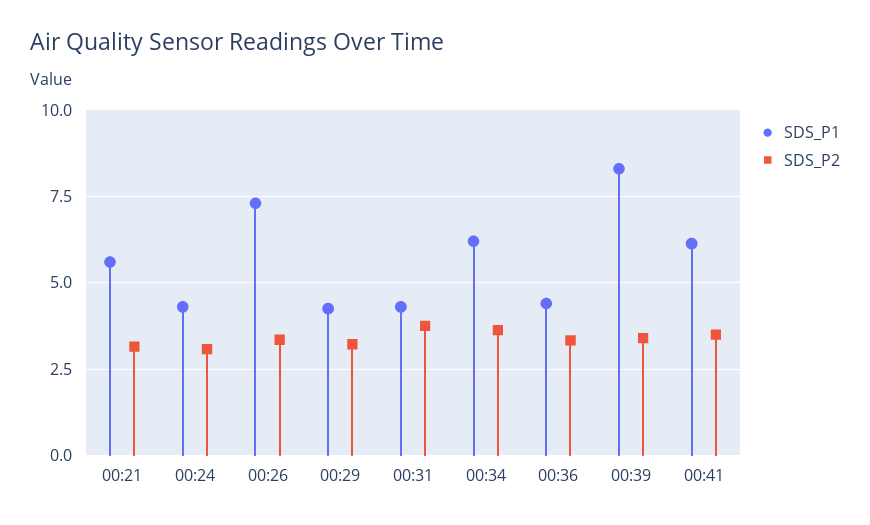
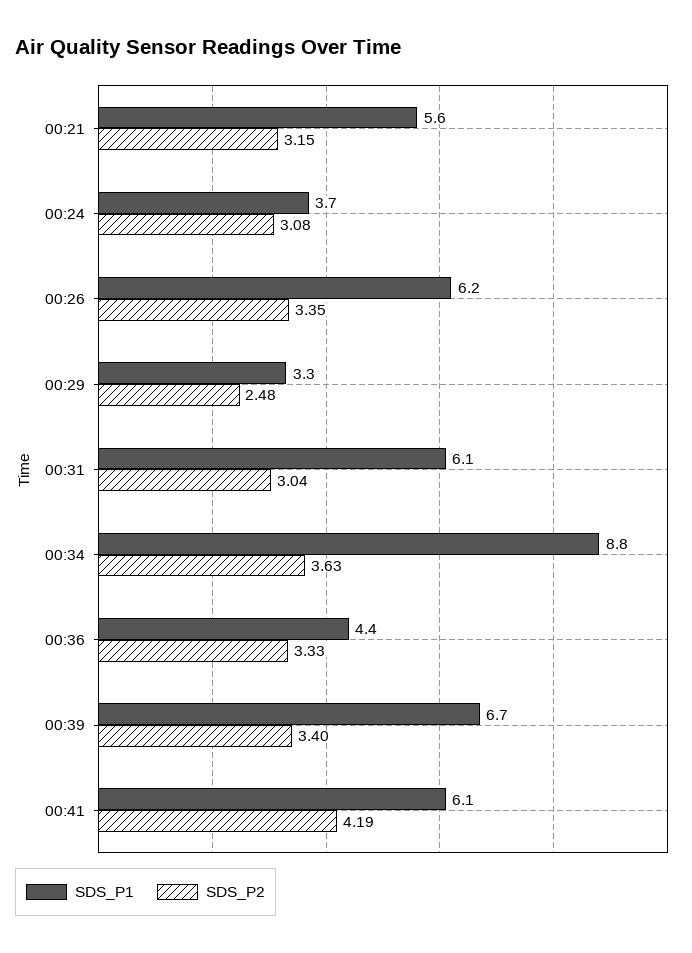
SDS_P1, 00:24: 4.25 -> 3.7
SDS_P1, 00:26: 7.25 -> 6.2
SDS_P1, 00:29: 4.25 -> 3.3
SDS_P2, 00:29: 3.25 -> 2.48
SDS_P1, 00:31: 4.25 -> 6.1
SDS_P2, 00:31: 3.75 -> 3.04
SDS_P1, 00:34: 6.25 -> 8.8
SDS_P1, 00:39: 8.25 -> 6.7
SDS_P2, 00:41: 3.5 -> 4.19

